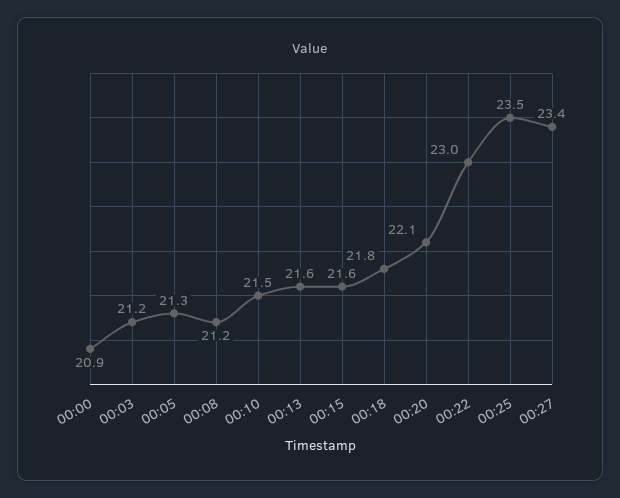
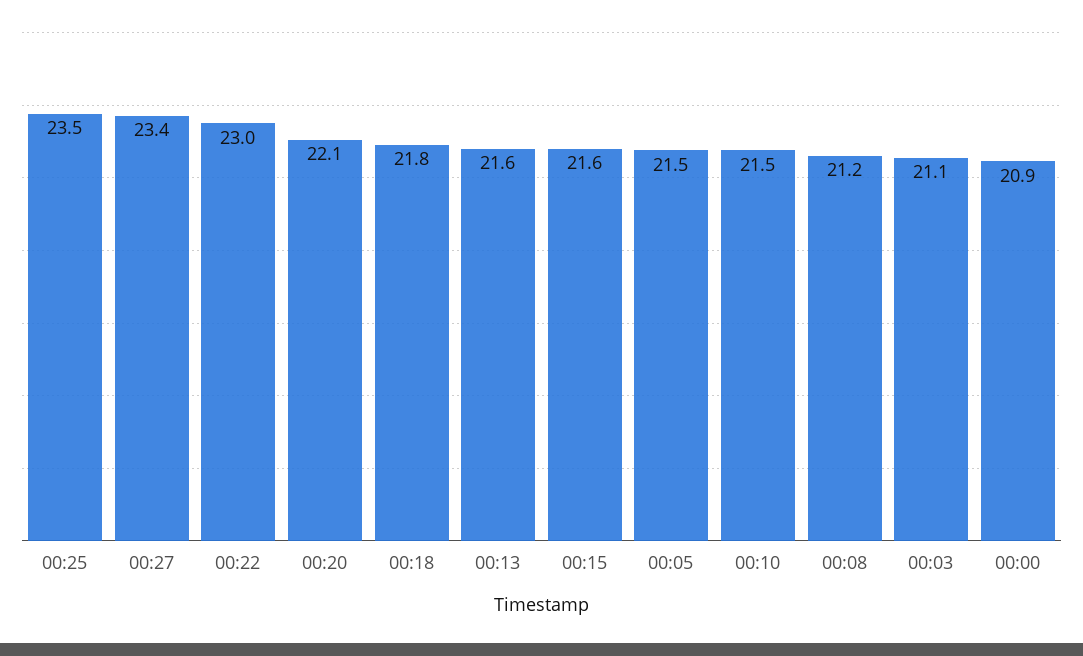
00:03: 21.2 -> 21.1
00:05: 21.3 -> 21.5

